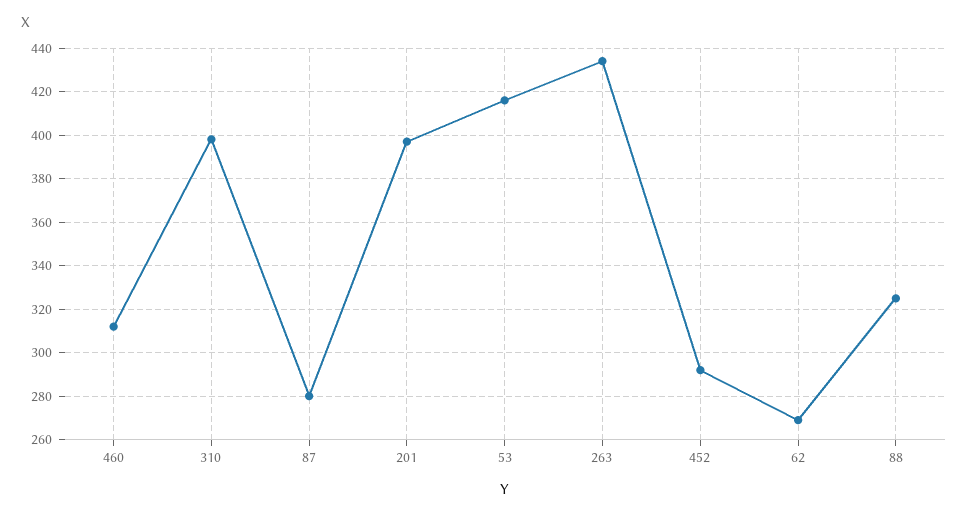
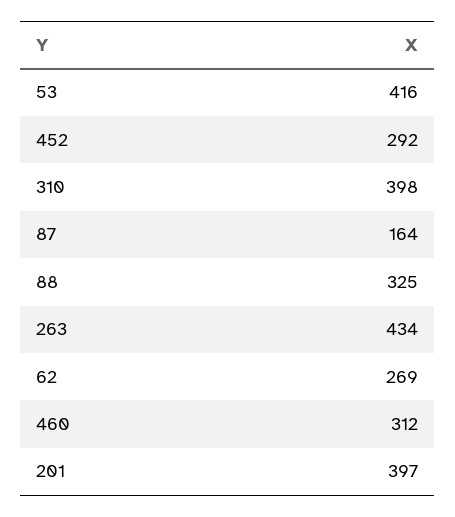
87: 280 -> 164

